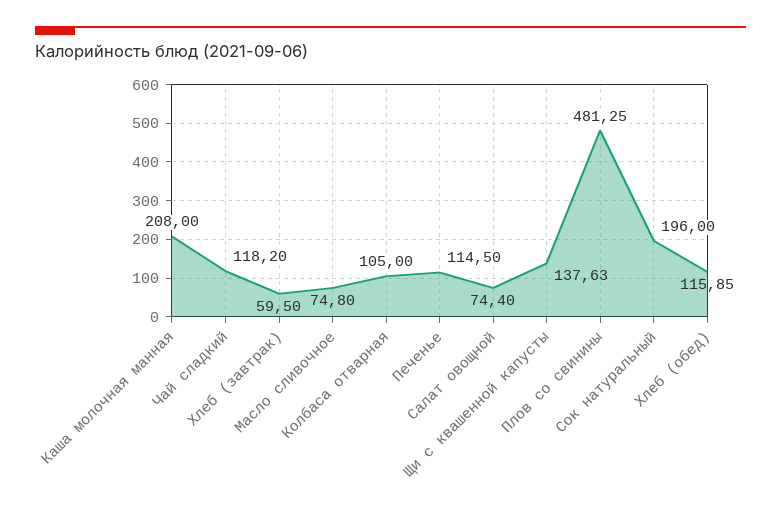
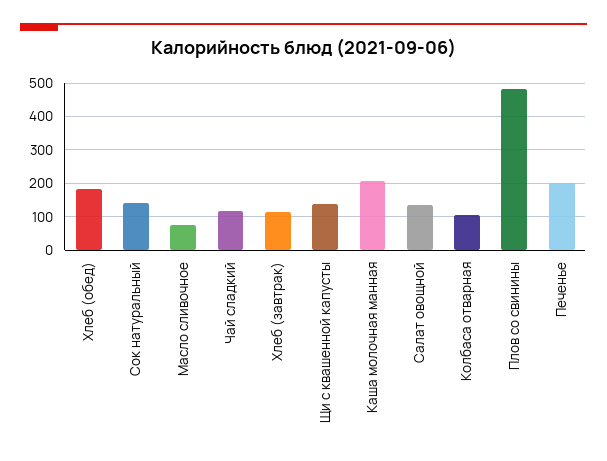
Хлеб (завтрак): 59.5 -> 120
Печенье: 114.5 -> 200
Салат овощной: 74.4 -> 140
Сок натуральный: 196 -> 140
Хлеб (обед): 115.85 -> 180

